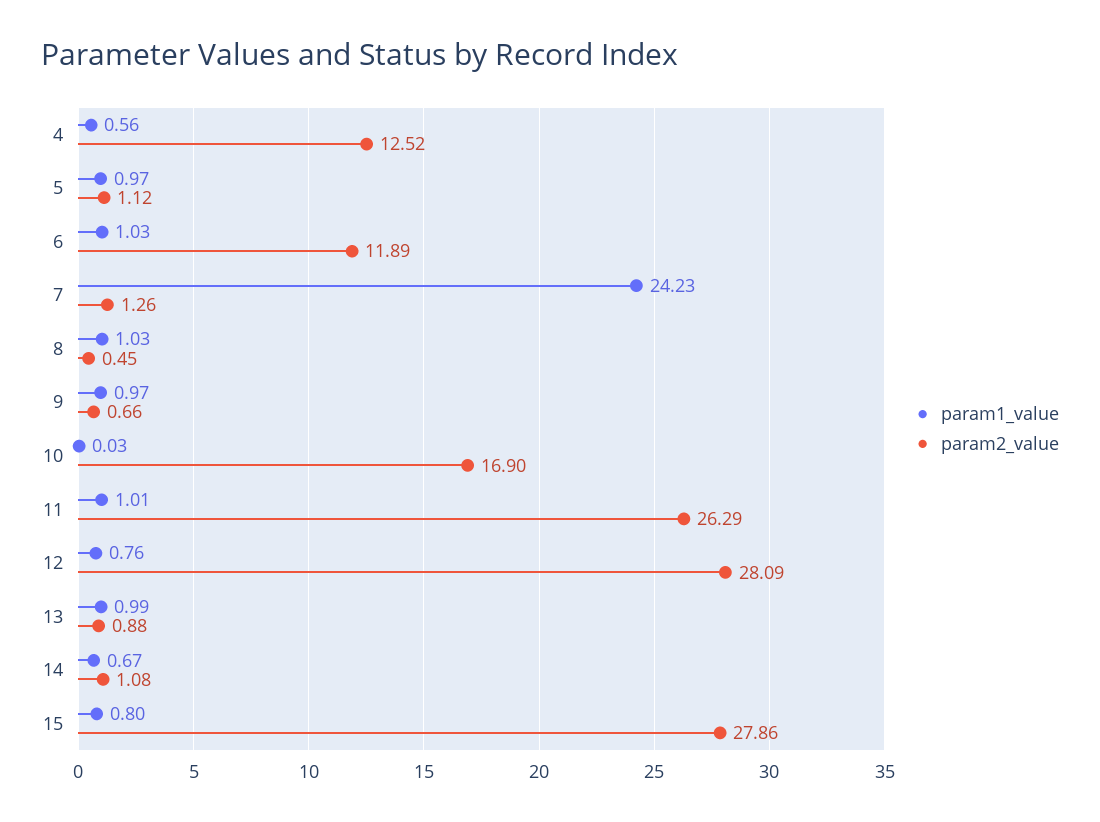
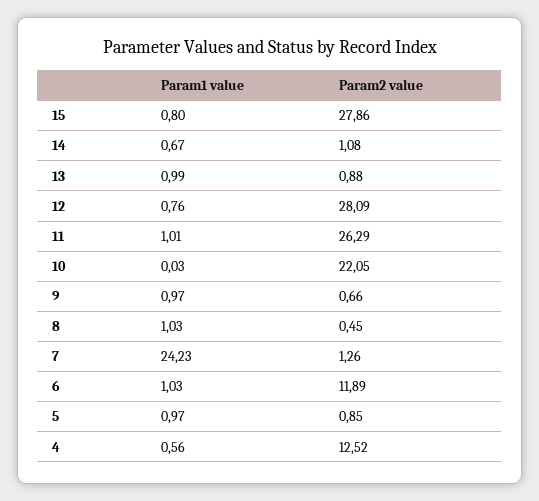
param2_value, 5: 1.12 -> 0.85
param2_value, 10: 16.9 -> 22.05

